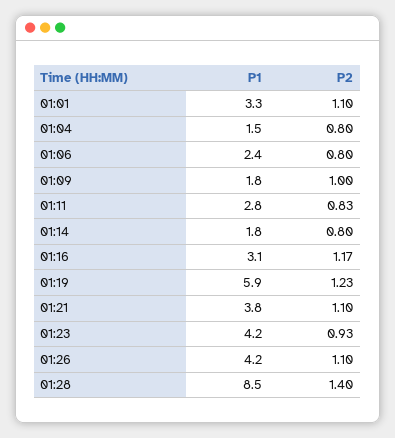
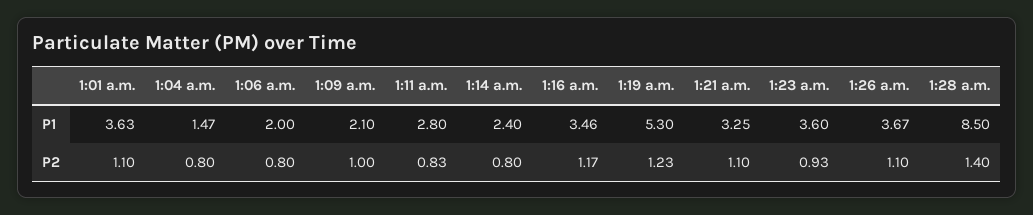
P1, 01:01: 3.3 -> 3.63
P1, 01:06: 2.4 -> 2
P1, 01:09: 1.8 -> 2.1
P1, 01:14: 1.8 -> 2.4
P1, 01:16: 3.1 -> 3.46
P1, 01:19: 5.9 -> 5.3
P1, 01:21: 3.8 -> 3.25
P1, 01:23: 4.2 -> 3.6
P1, 01:26: 4.2 -> 3.67

